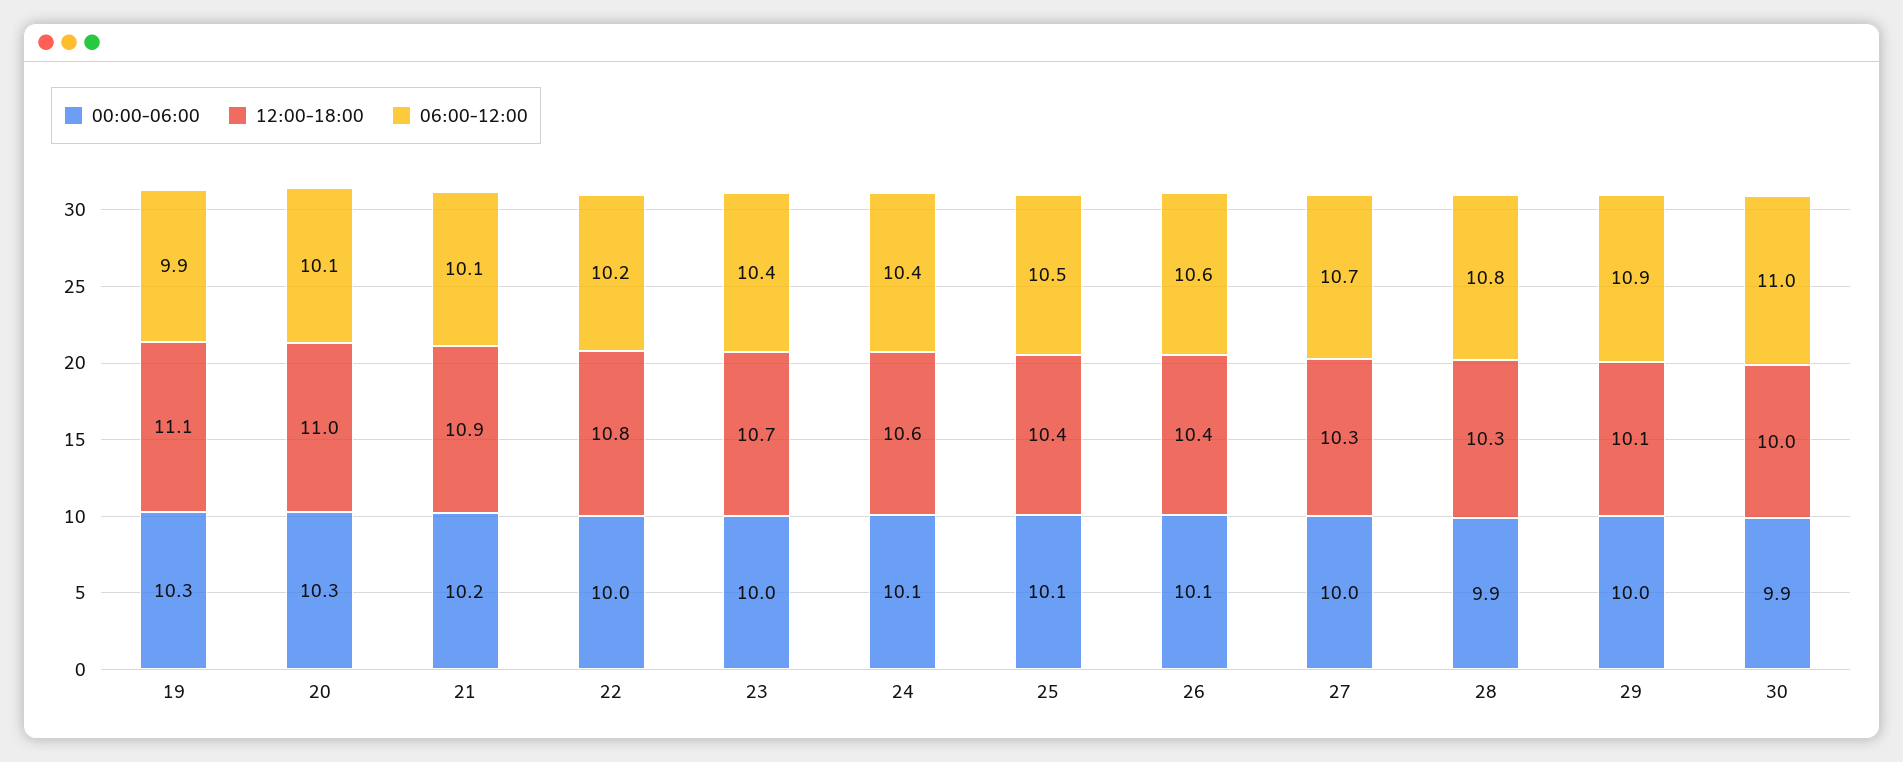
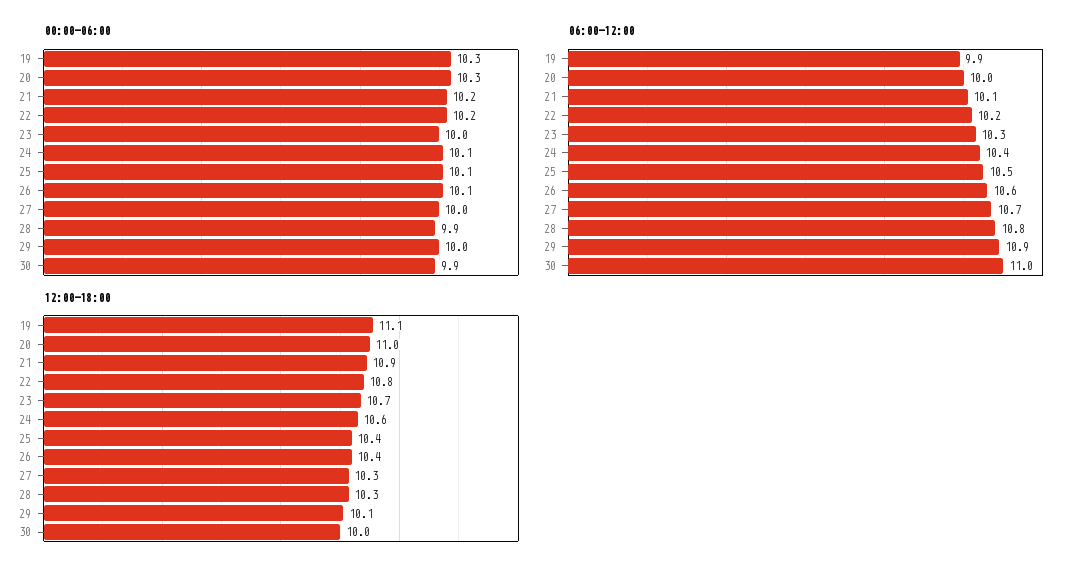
06:00-12:00, 20: 10.1 -> 10
00:00-06:00, 22: 10 -> 10.2
06:00-12:00, 23: 10.4 -> 10.3

